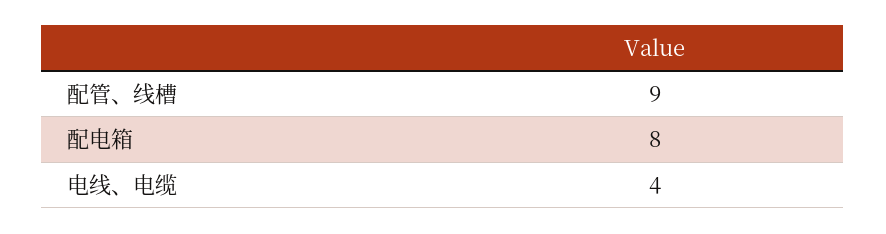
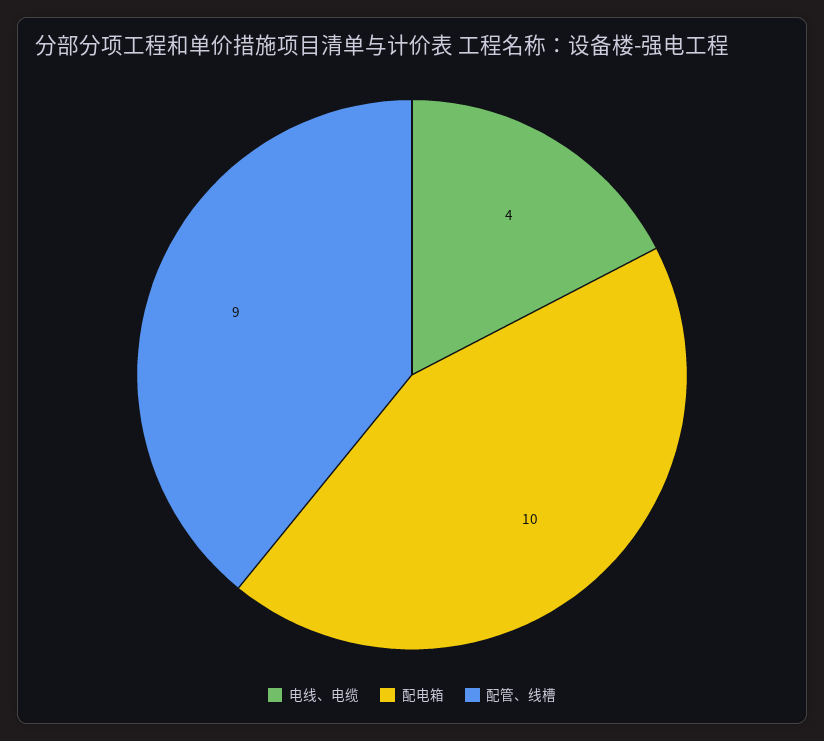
配电箱: 8 -> 10

